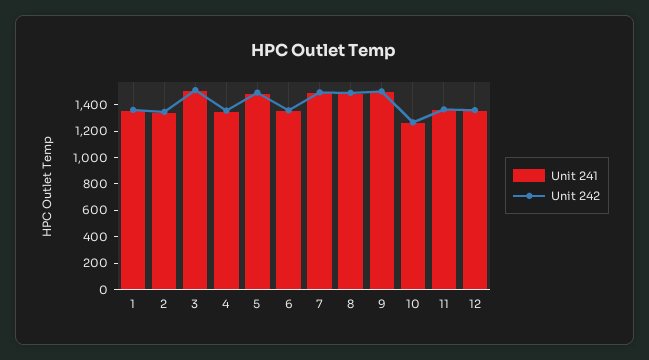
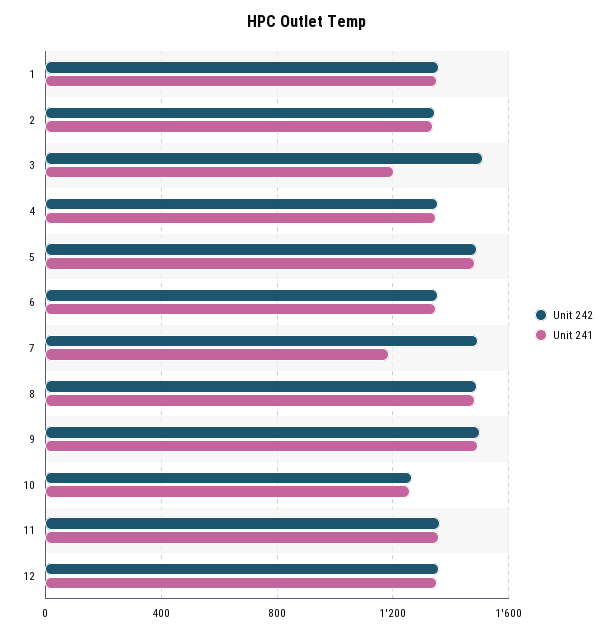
Unit 241, 3: 1500 -> 1200
Unit 241, 7: 1500 -> 1200

